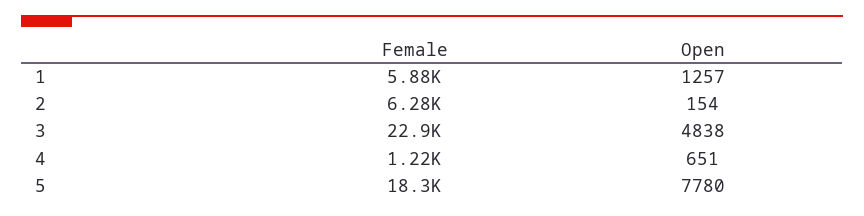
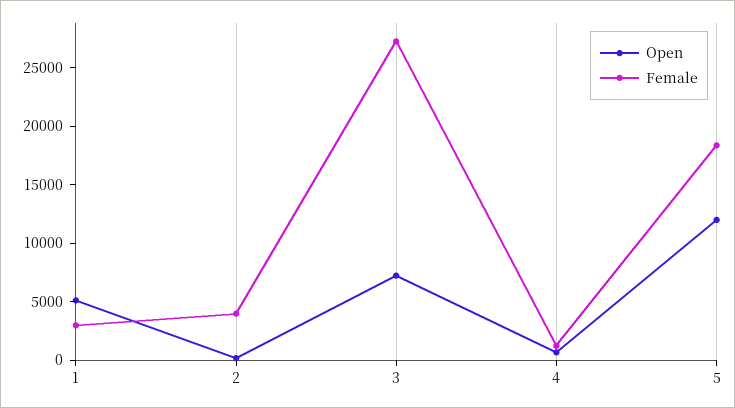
Female, 1: 5880 -> 3000
Open, 1: 1257 -> 5000
Female, 2: 6280 -> 4000
Female, 3: 22900 -> 27000
Open, 3: 4838 -> 7000
Open, 5: 7780 -> 12000

